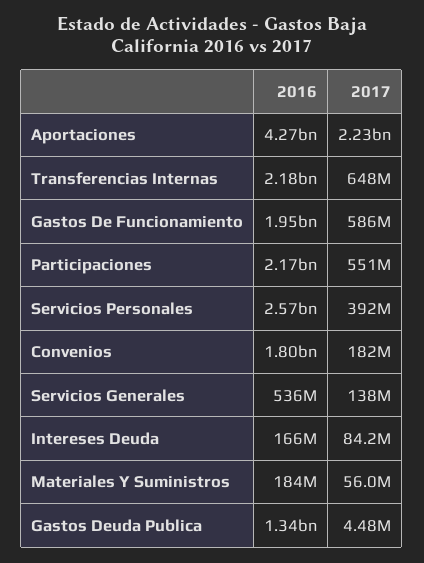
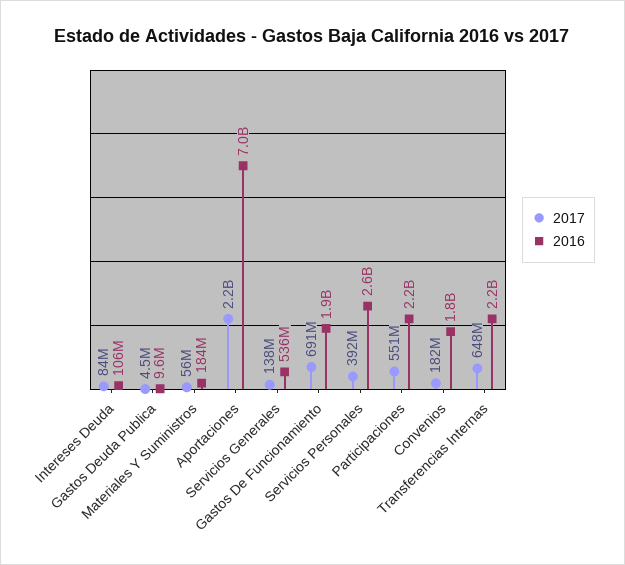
2016, Aportaciones: 4270000000 -> 7000000000
2017, Gastos De Funcionamiento: 586000000 -> 691000000
2016, Intereses Deuda: 166000000 -> 106000000
2016, Gastos Deuda Publica: 1340000000 -> 9600000

